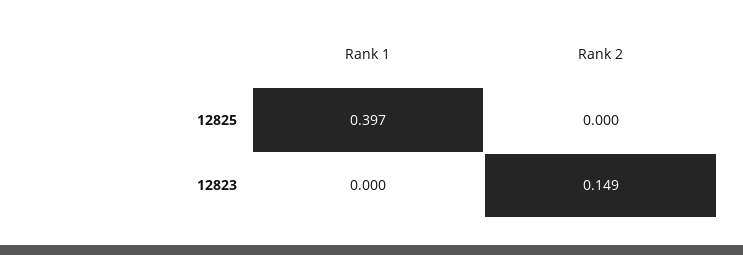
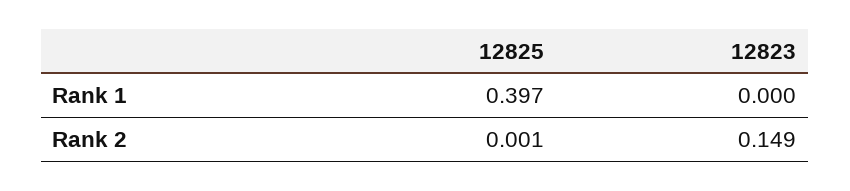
Rank 2, 12825: 0 -> 0.001

